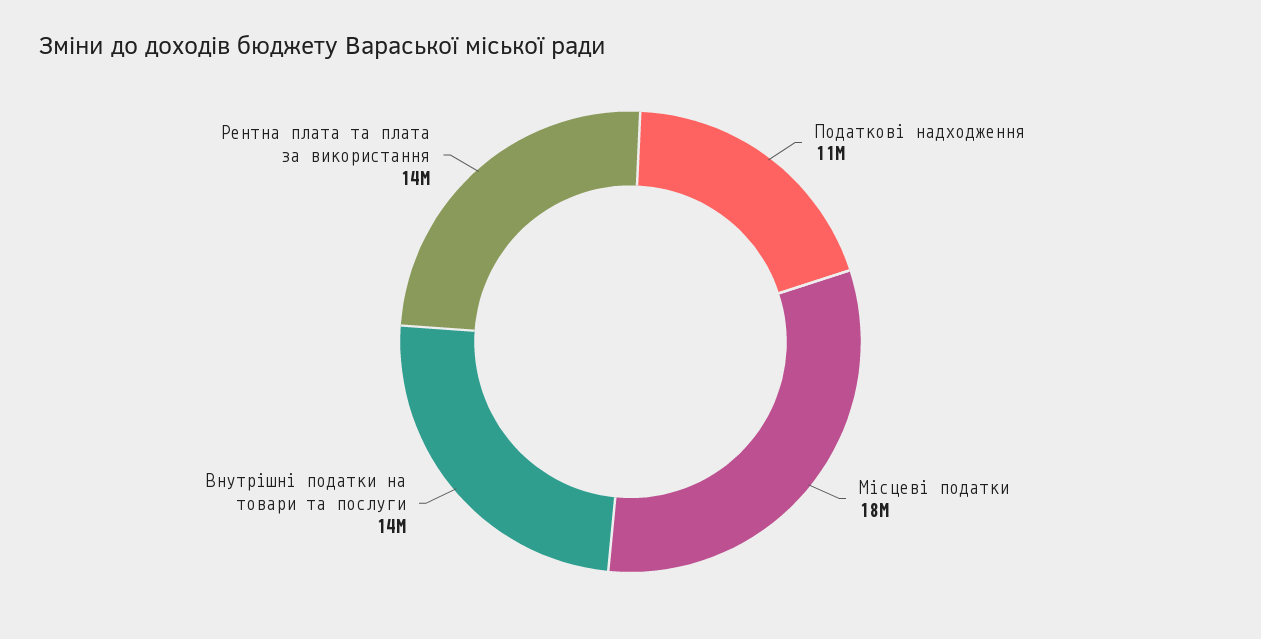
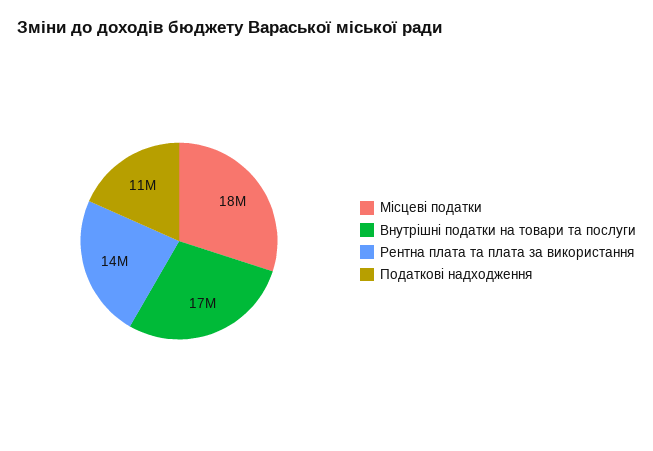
Внутрішні податки на товари та послуги: 14000000 -> 17000000

